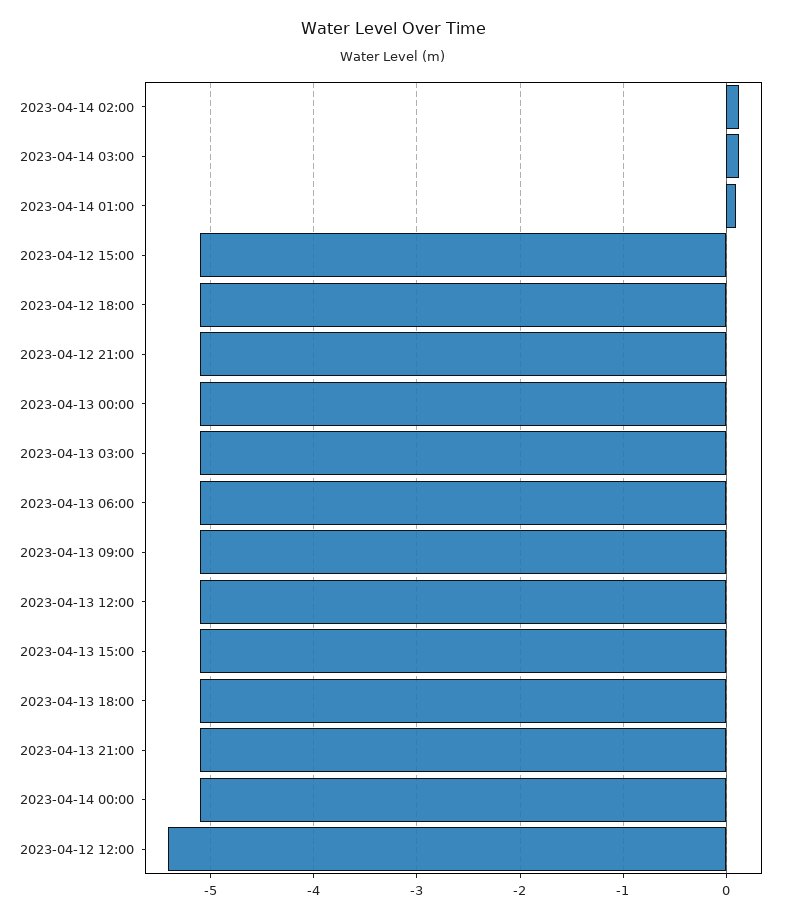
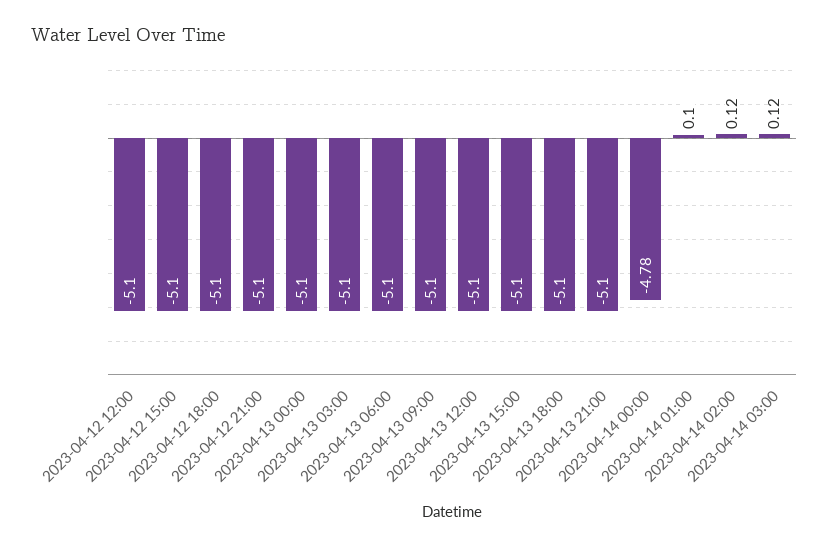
2023-04-14 00:00: -5.1 -> -4.78
2023-04-12 12:00: -5.4 -> -5.1

